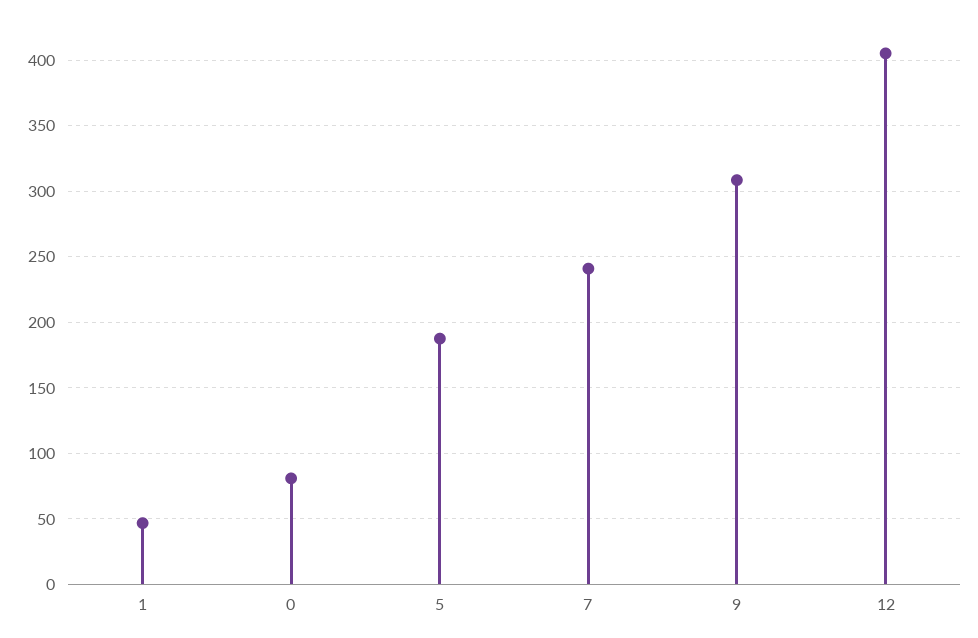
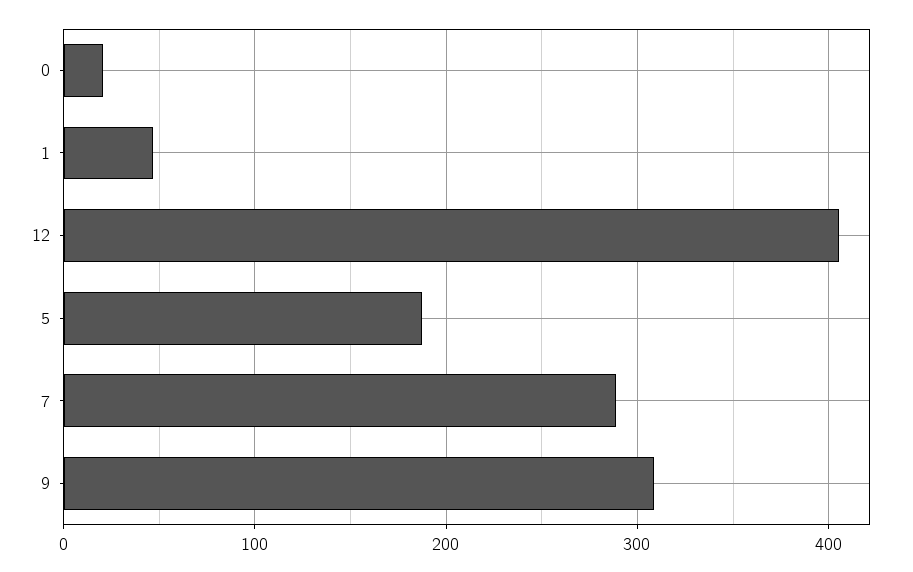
0: 80 -> 20
7: 240 -> 290

